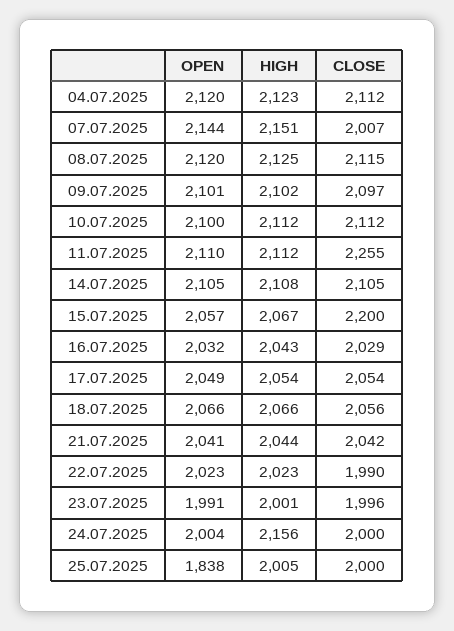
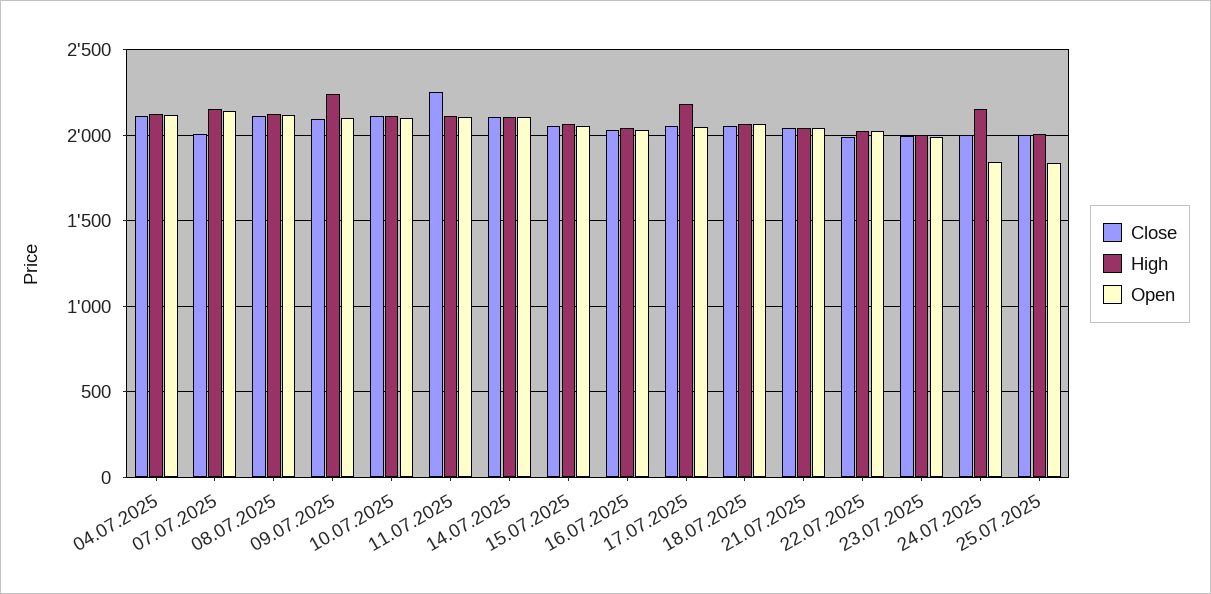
HIGH, 09.07.2025: 2102 -> 2250
CLOSE, 15.07.2025: 2200 -> 2050
HIGH, 17.07.2025: 2054 -> 2200
OPEN, 24.07.2025: 2004 -> 1850

